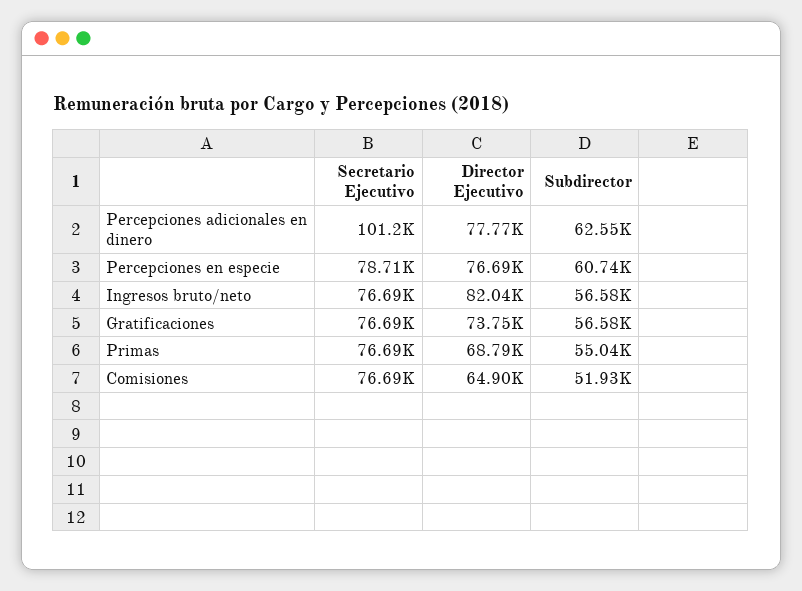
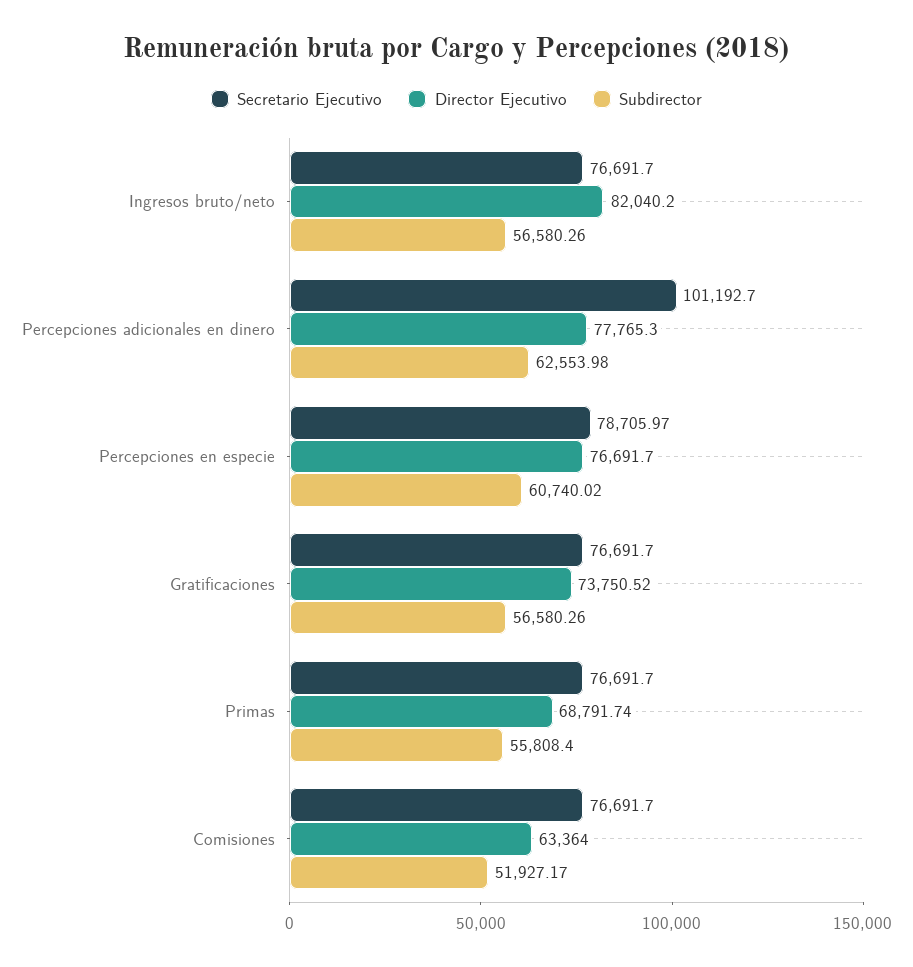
Subdirector, Primas: 55040 -> 55808.4
Director Ejecutivo, Comisiones: 64900 -> 63364

